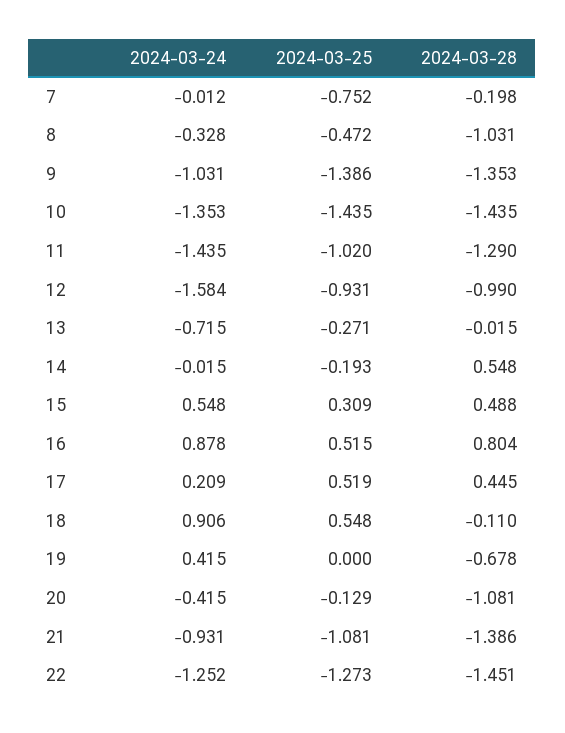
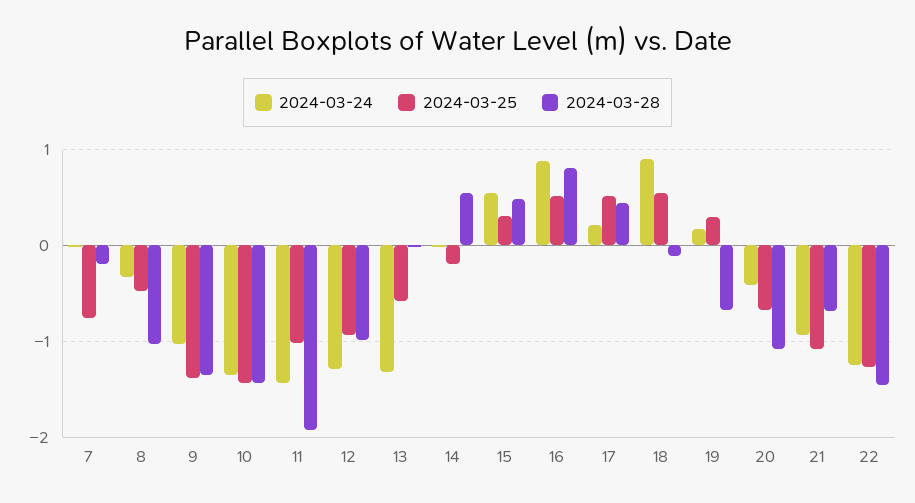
2024-03-28, 11: -1.29 -> -1.9
2024-03-24, 12: -1.584 -> -1.3
2024-03-24, 13: -0.715 -> -1.3
2024-03-25, 13: -0.271 -> -0.6
2024-03-24, 19: 0.415 -> 0.2
2024-03-25, 19: 0 -> 0.3
2024-03-25, 20: -0.129 -> -0.7
2024-03-28, 21: -1.386 -> -0.7

